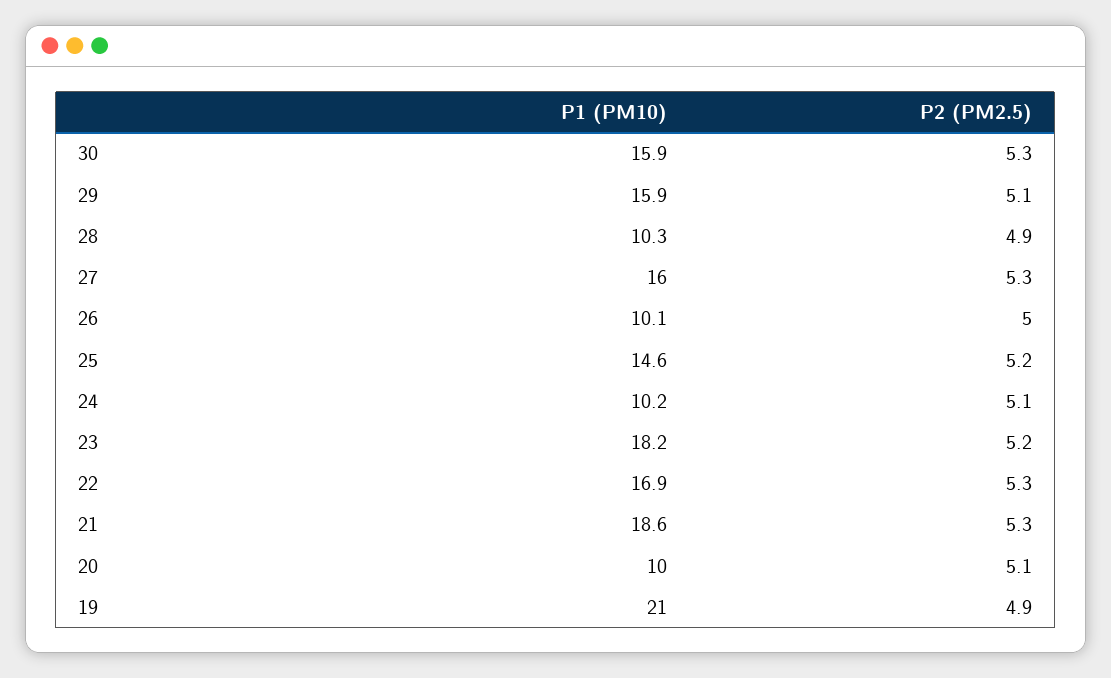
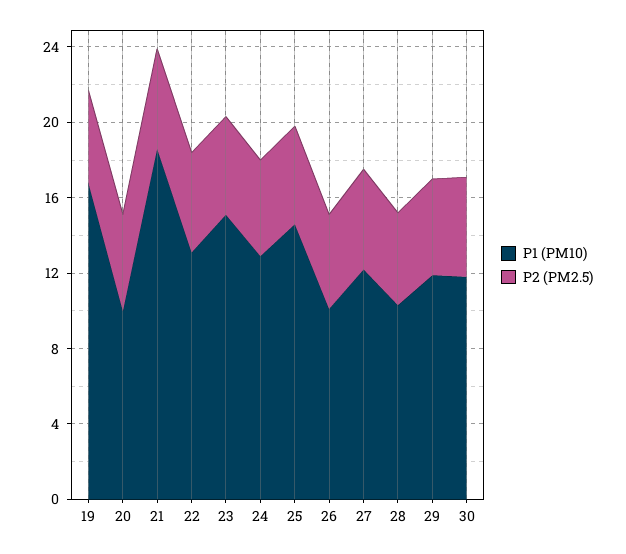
P1 (PM10), 30: 15.9 -> 12
P1 (PM10), 29: 15.9 -> 12
P1 (PM10), 27: 16 -> 12
P1 (PM10), 24: 10.2 -> 13
P1 (PM10), 23: 18.2 -> 15
P1 (PM10), 22: 16.9 -> 13
P1 (PM10), 19: 21 -> 17

